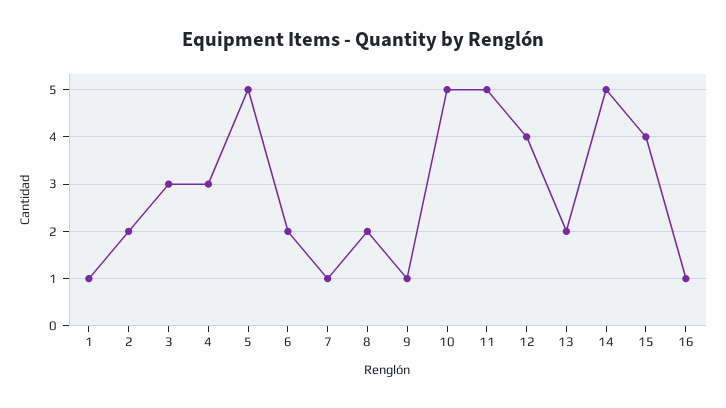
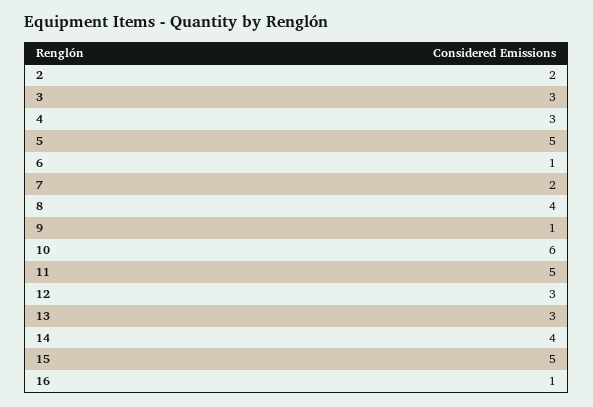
1: 1 -> none
6: 2 -> 1
7: 1 -> 2
8: 2 -> 4
10: 5 -> 6
12: 4 -> 3
13: 2 -> 3
14: 5 -> 4
15: 4 -> 5

